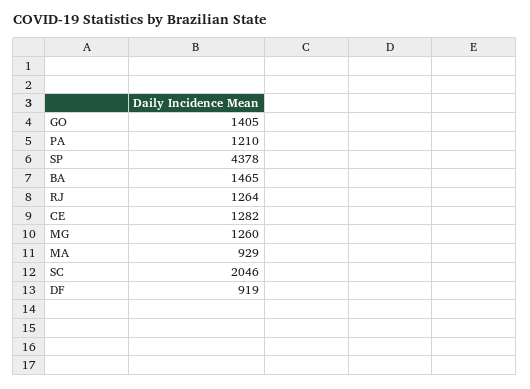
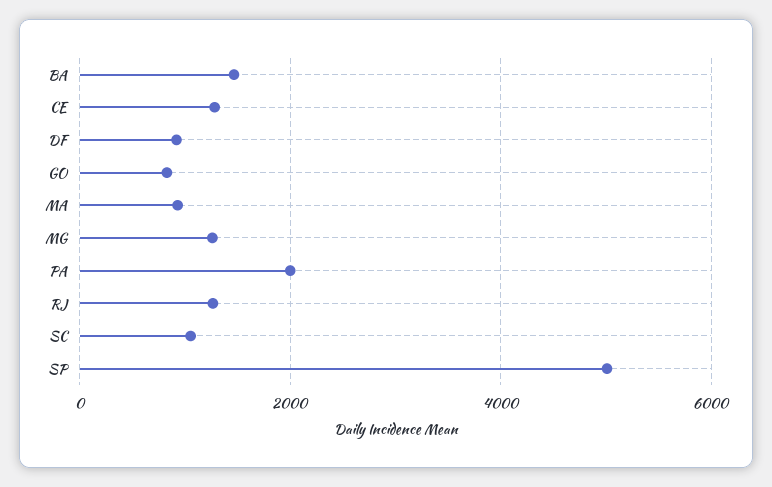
GO: 1405 -> 800
PA: 1210 -> 2000
SP: 4378 -> 5000
SC: 2046 -> 1000

